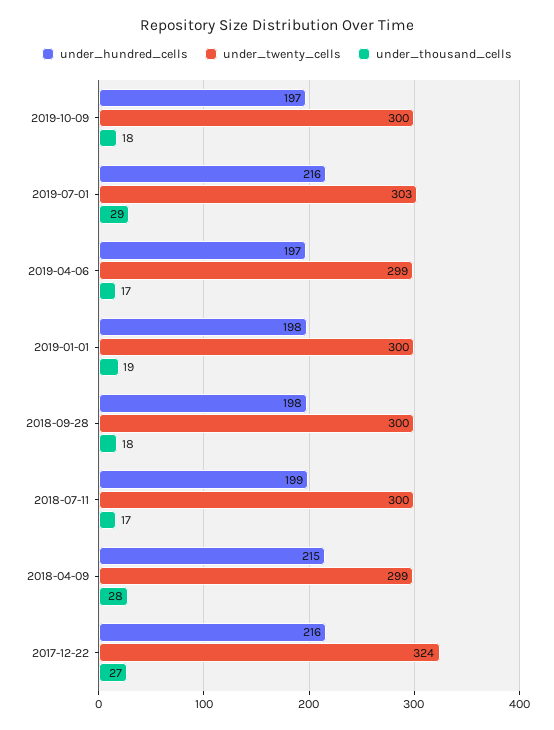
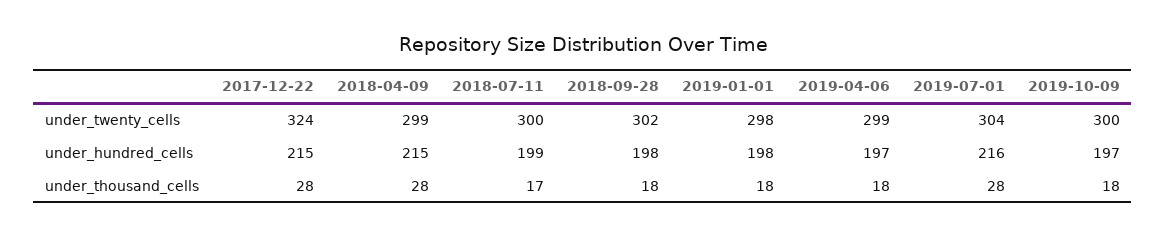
under_twenty_cells, 2019-07-01: 303 -> 304
under_thousand_cells, 2019-07-01: 29 -> 28
under_thousand_cells, 2019-04-06: 17 -> 18
under_twenty_cells, 2019-01-01: 300 -> 298
under_thousand_cells, 2019-01-01: 19 -> 18
under_twenty_cells, 2018-09-28: 300 -> 302
under_hundred_cells, 2017-12-22: 216 -> 215
under_thousand_cells, 2017-12-22: 27 -> 28

